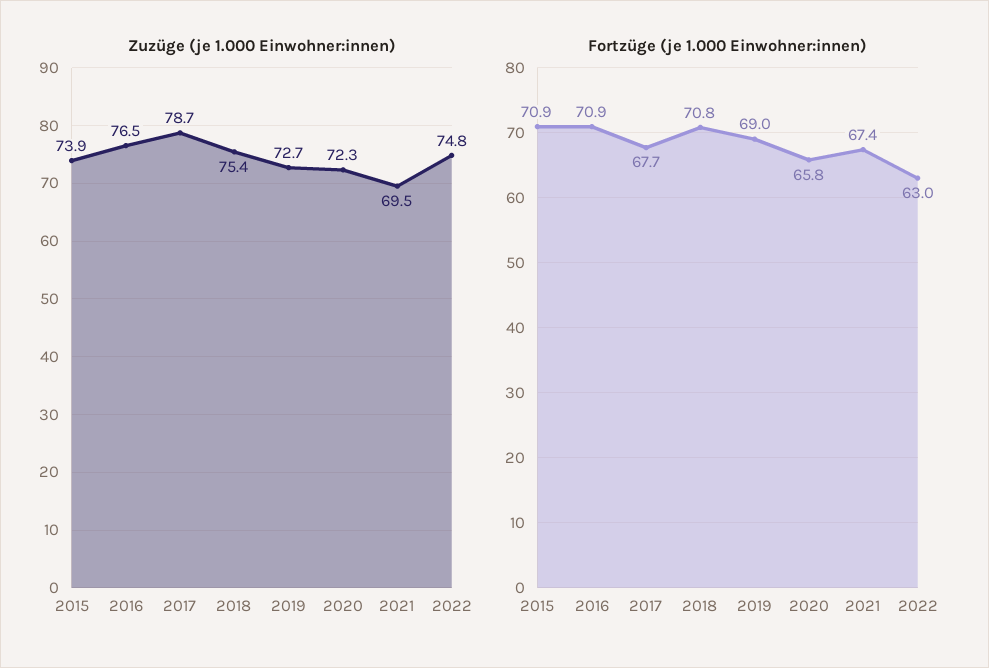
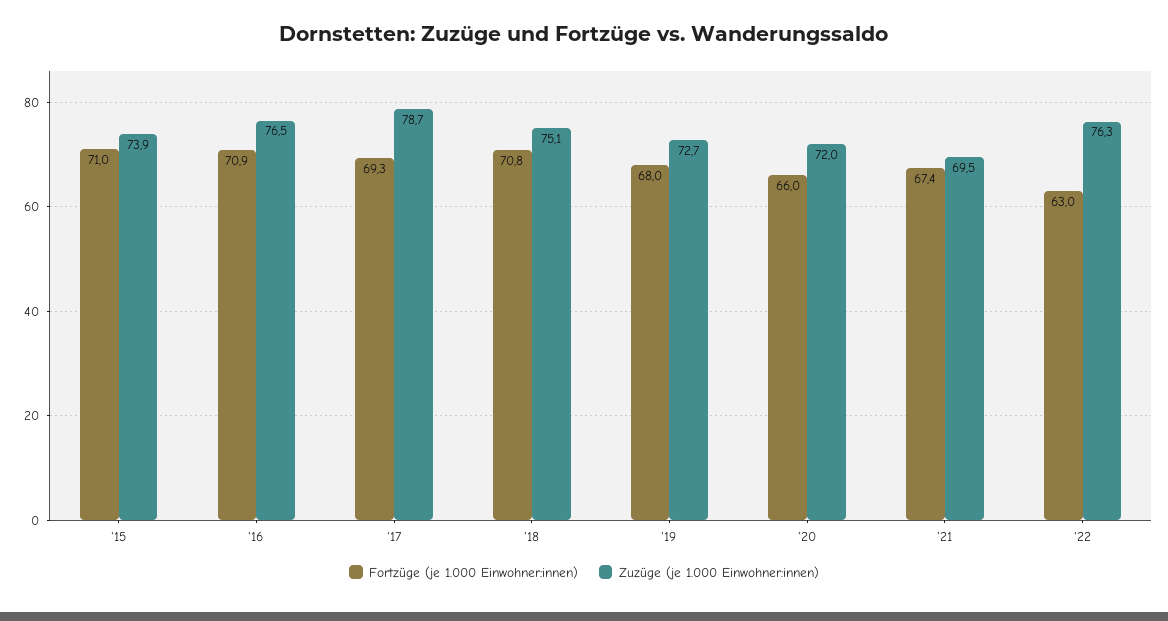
Zuzüge (je 1.000 Einwohner:innen), 2018: 75.4 -> 75.1
Zuzüge (je 1.000 Einwohner:innen), 2020: 72.3 -> 72
Zuzüge (je 1.000 Einwohner:innen), 2022: 74.8 -> 76.3
Fortzüge (je 1.000 Einwohner:innen), 2015: 70.9 -> 71
Fortzüge (je 1.000 Einwohner:innen), 2017: 67.7 -> 69.3
Fortzüge (je 1.000 Einwohner:innen), 2019: 69 -> 68
Fortzüge (je 1.000 Einwohner:innen), 2020: 65.8 -> 66

